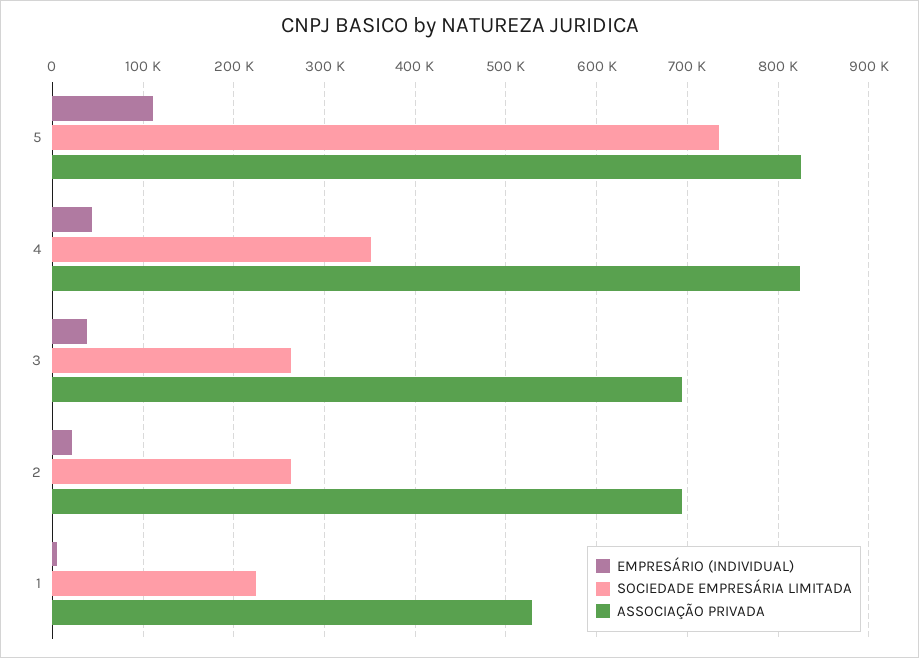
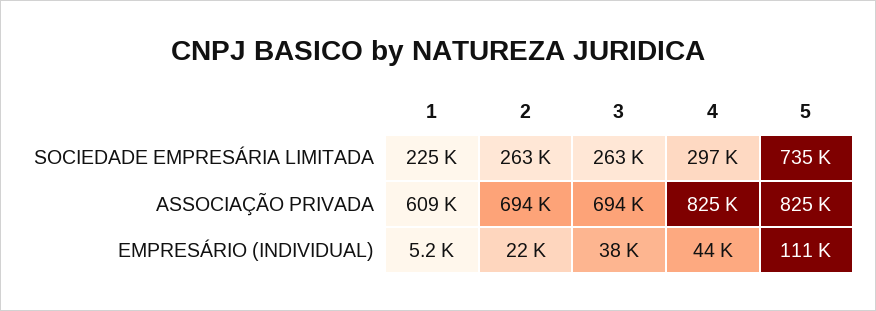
SOCIEDADE EMPRESÁRIA LIMITADA, 4: 350000 -> 297000
ASSOCIAÇÃO PRIVADA, 1: 530000 -> 609000

